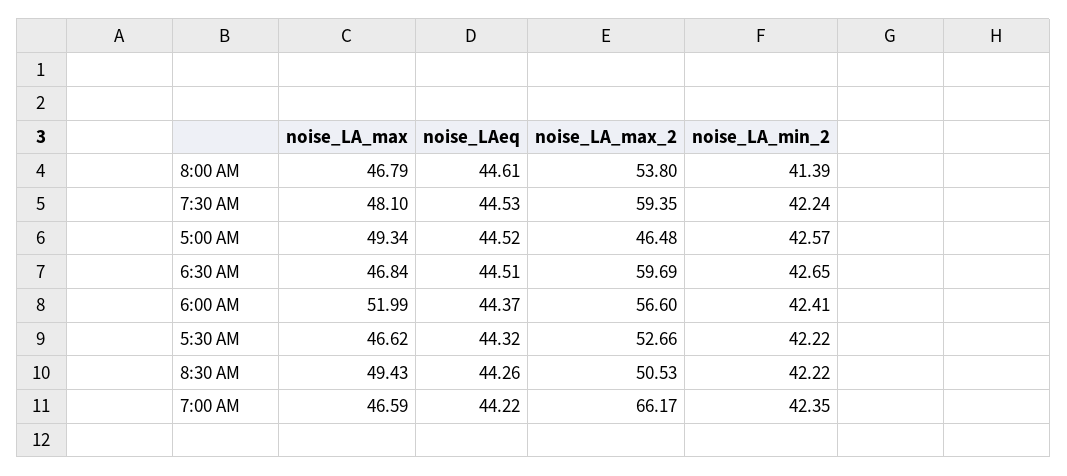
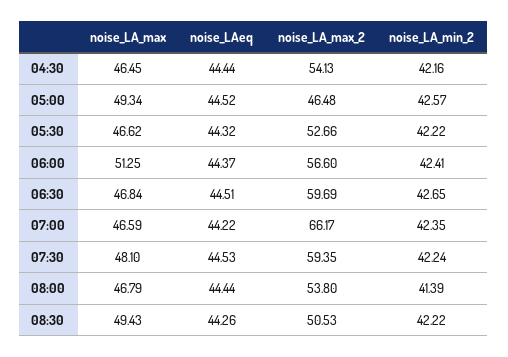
noise_LAeq, 8:00 AM: 44.61 -> 44.44
noise_LA_max, 6:00 AM: 51.99 -> 51.25
noise_LA_max, 04:30: none -> 46.45
noise_LAeq, 04:30: none -> 44.44
noise_LA_max_2, 04:30: none -> 54.13
noise_LA_min_2, 04:30: none -> 42.16

